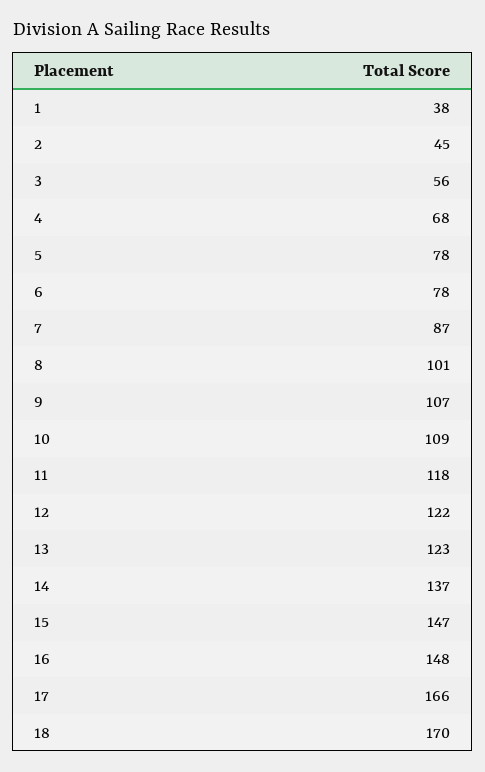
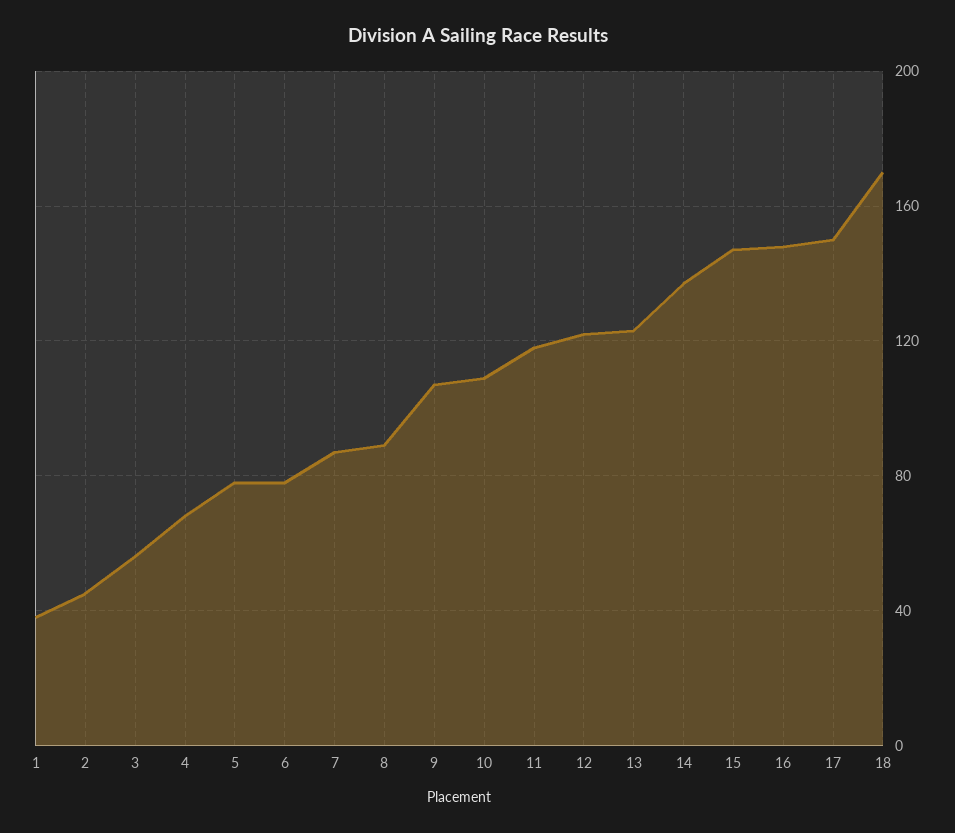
8: 101 -> 90
17: 166 -> 150

